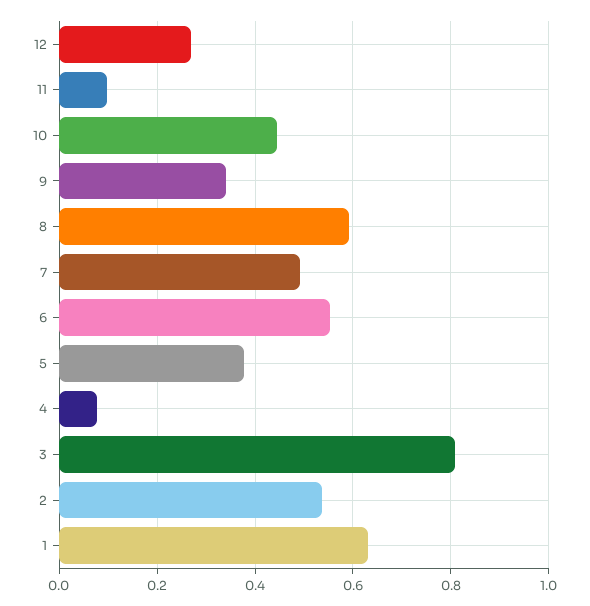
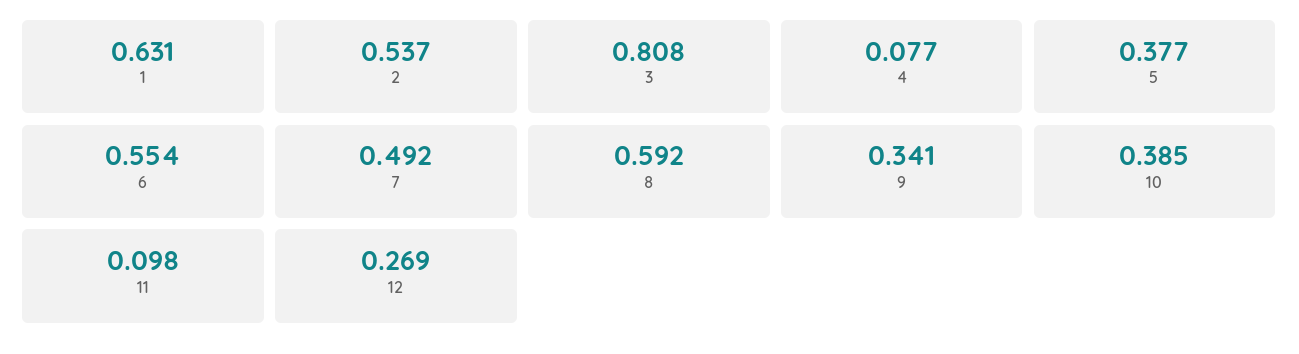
10: 0.44 -> 0.385

